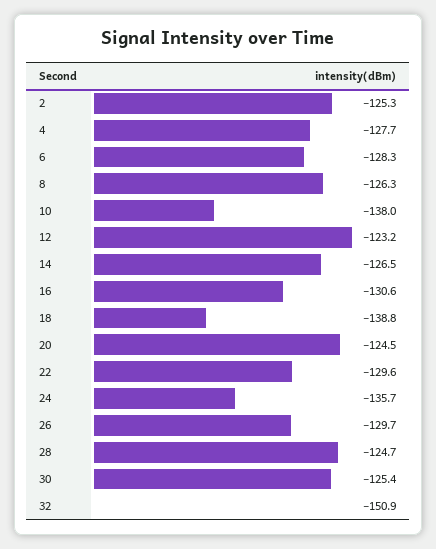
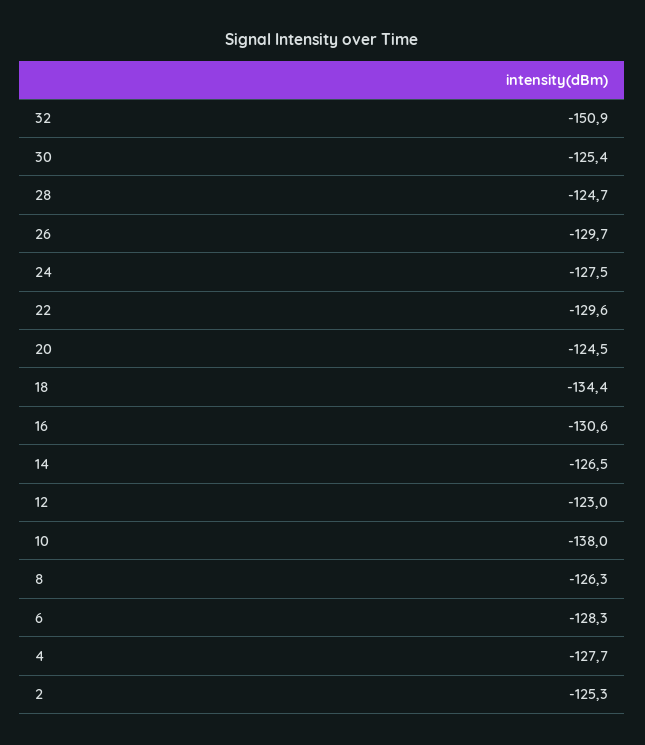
12: -123.2 -> -123
18: -138.8 -> -134.4
24: -135.7 -> -127.5

